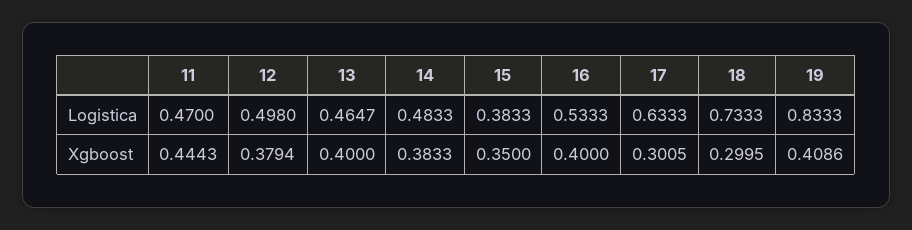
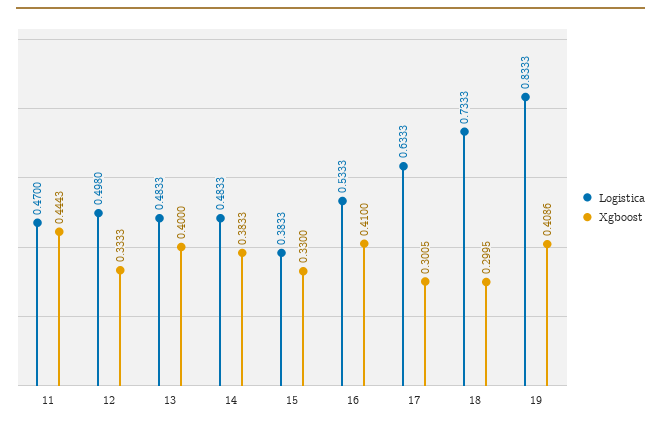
Logistica, 13: 0.4647 -> 0.4833
Xgboost, 12: 0.3794 -> 0.3333
Xgboost, 15: 0.35 -> 0.33
Xgboost, 16: 0.4 -> 0.41

